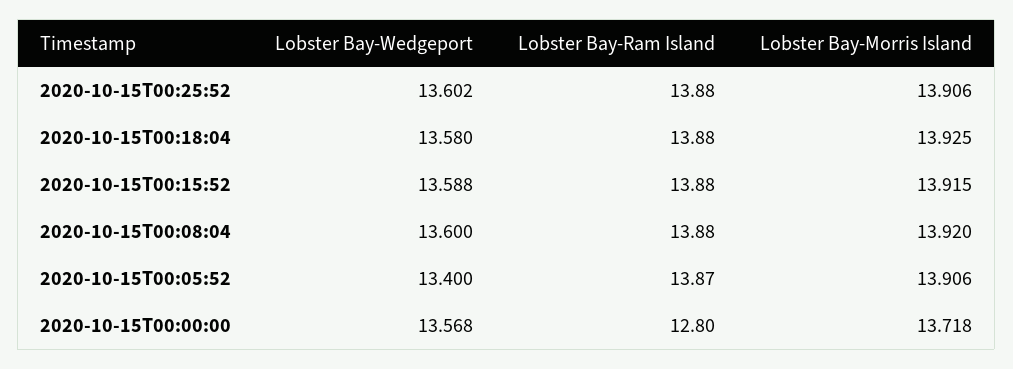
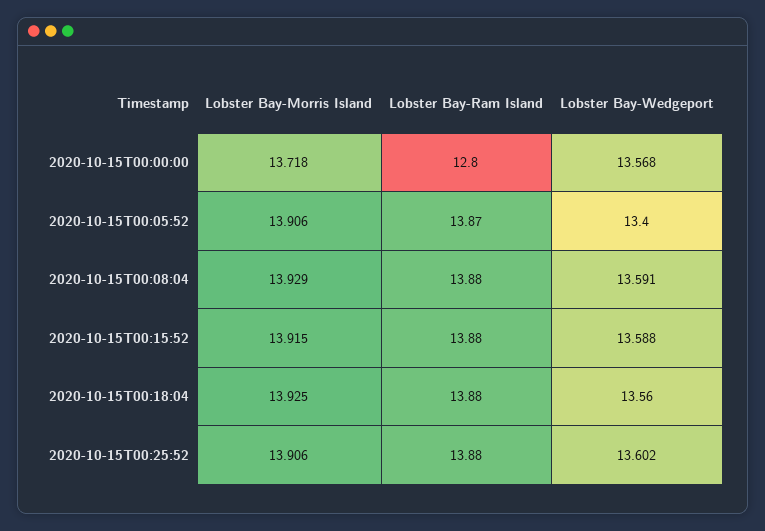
Lobster Bay-Wedgeport, 2020-10-15T00:18:04: 13.58 -> 13.56
Lobster Bay-Wedgeport, 2020-10-15T00:08:04: 13.6 -> 13.591
Lobster Bay-Morris Island, 2020-10-15T00:08:04: 13.92 -> 13.929

